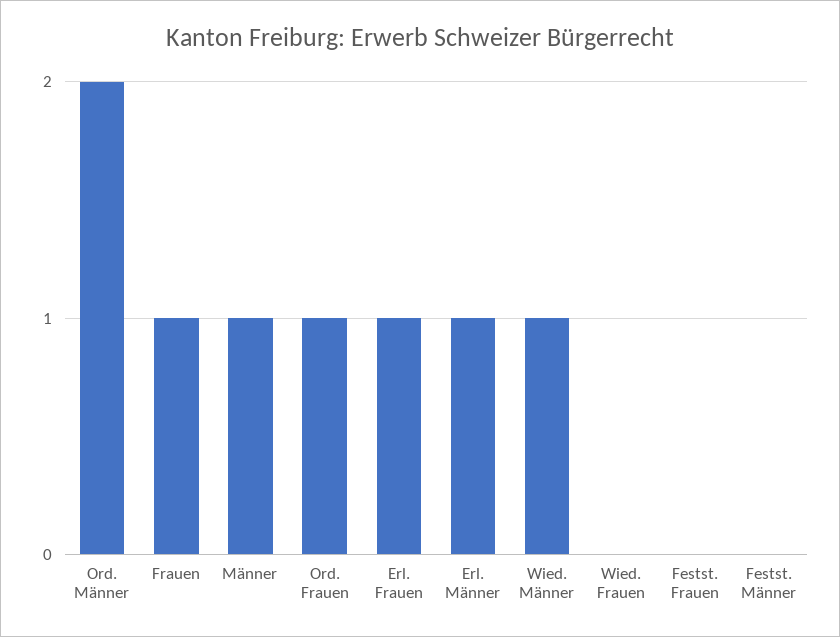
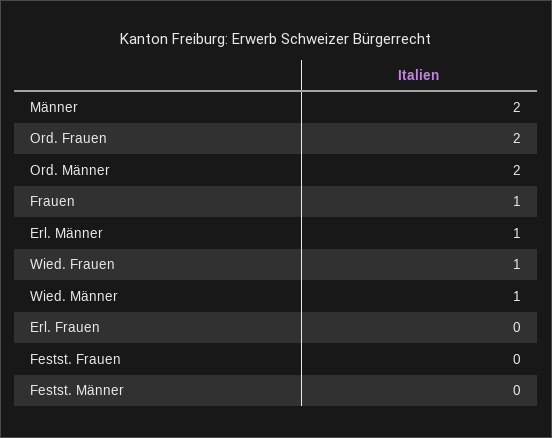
Männer: 1 -> 2
Ord. Frauen: 1 -> 2
Erl. Frauen: 1 -> 0
Wied. Frauen: 0 -> 1

